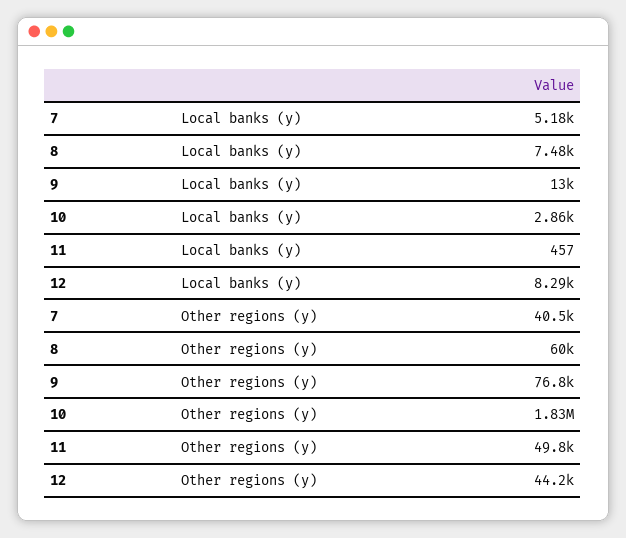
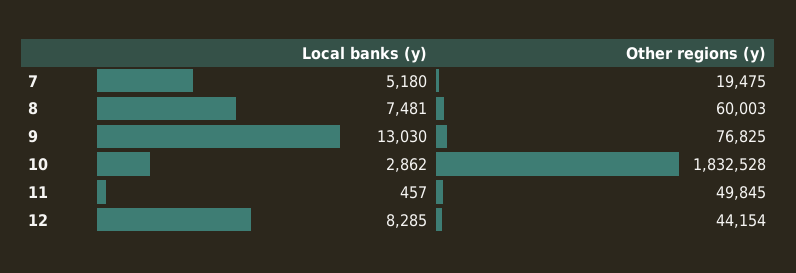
7, Other regions (y): 40500 -> 19475

